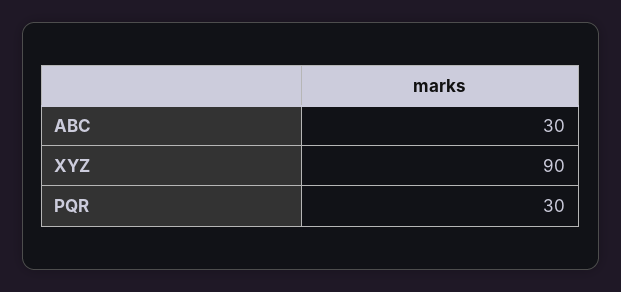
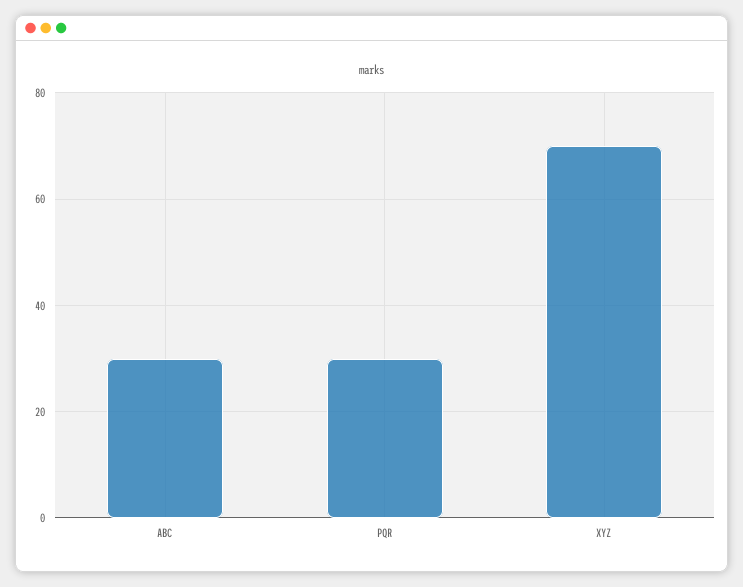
XYZ: 90 -> 70

